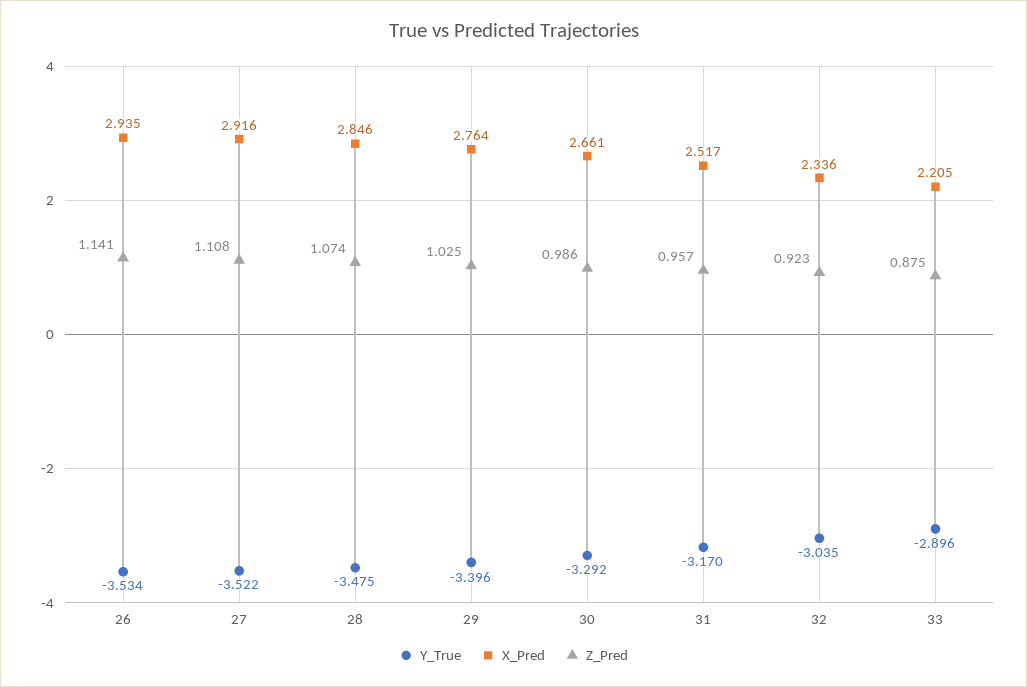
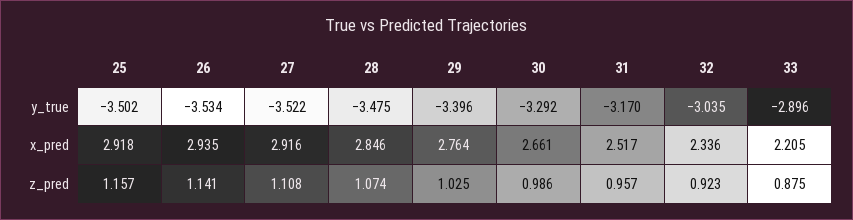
Y_True, 25: none -> -3.502
X_Pred, 25: none -> 2.918
Z_Pred, 25: none -> 1.157

